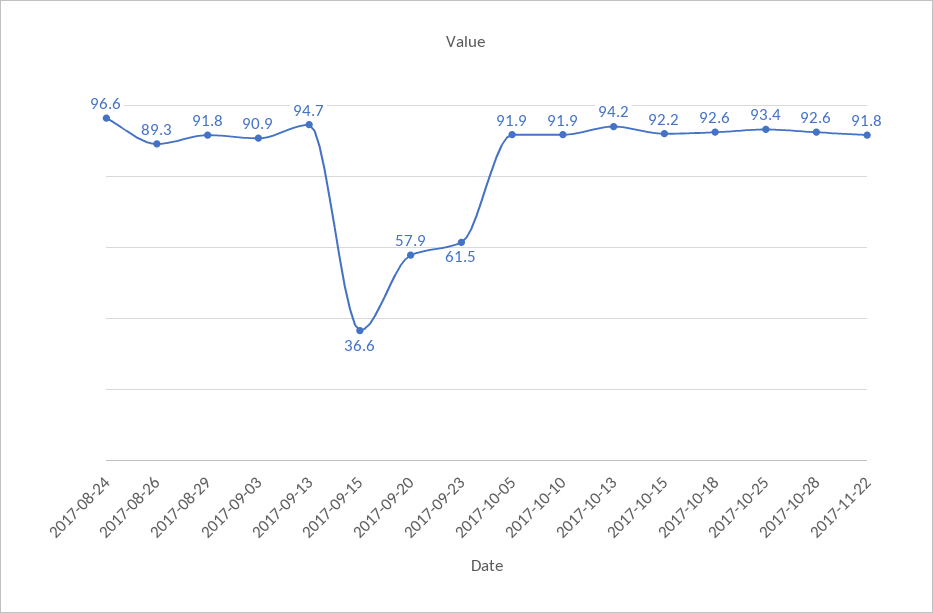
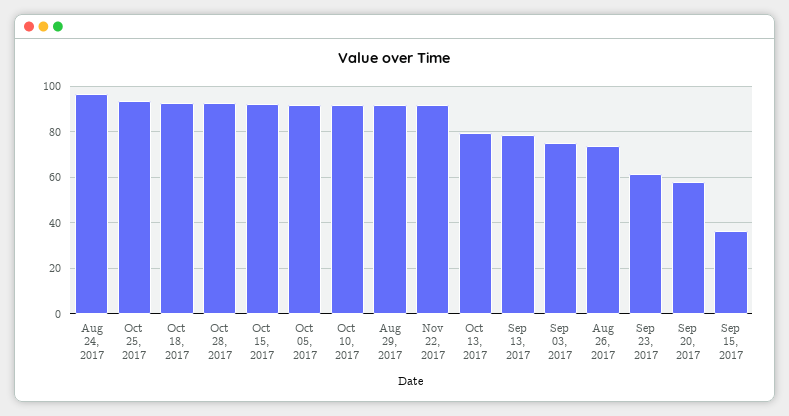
2017-08-26: 89.3 -> 75
2017-09-03: 90.9 -> 75
2017-09-13: 94.7 -> 80
2017-10-13: 94.2 -> 80

